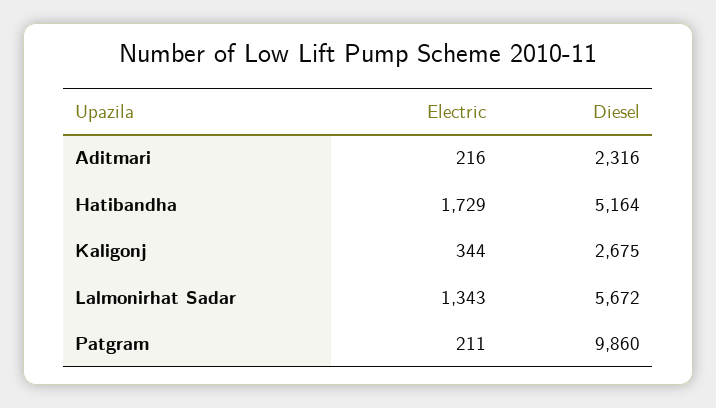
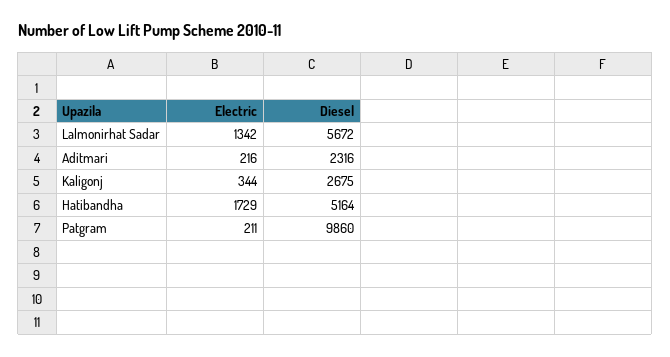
Electric, Lalmonirhat Sadar: 1343 -> 1342

